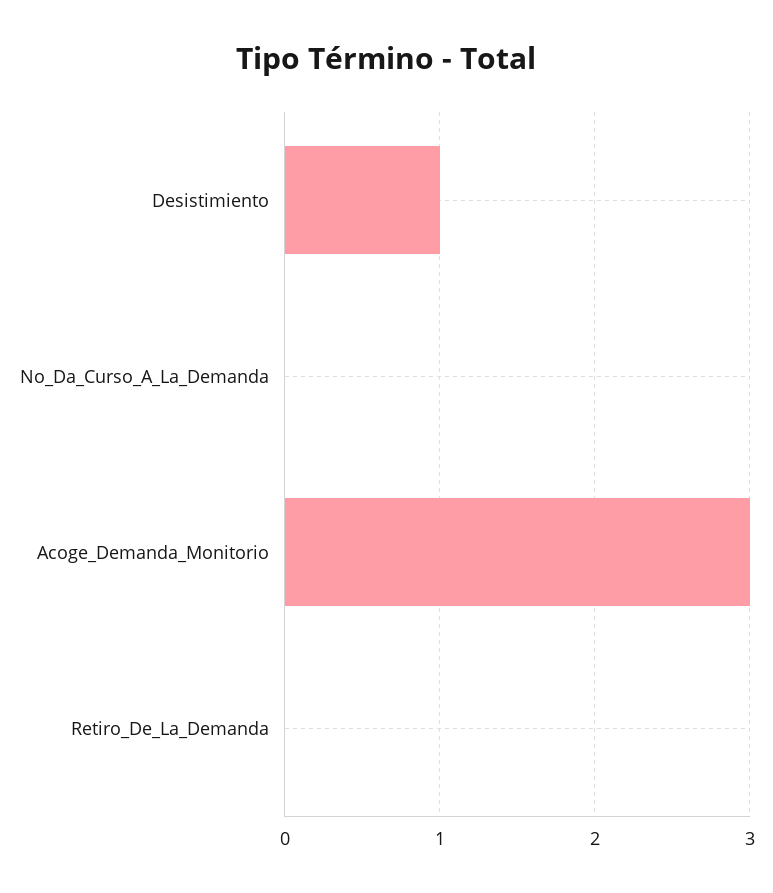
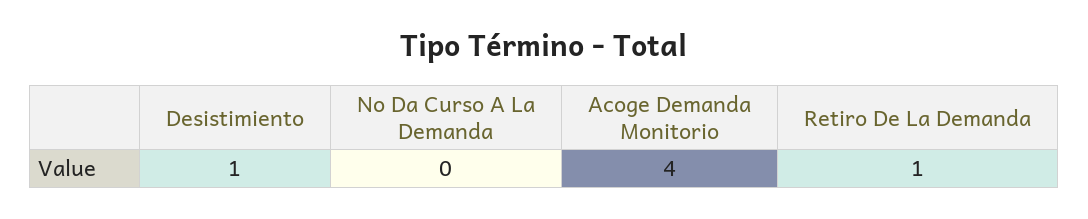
Acoge_Demanda_Monitorio: 3 -> 4
Retiro_De_La_Demanda: 0 -> 1

